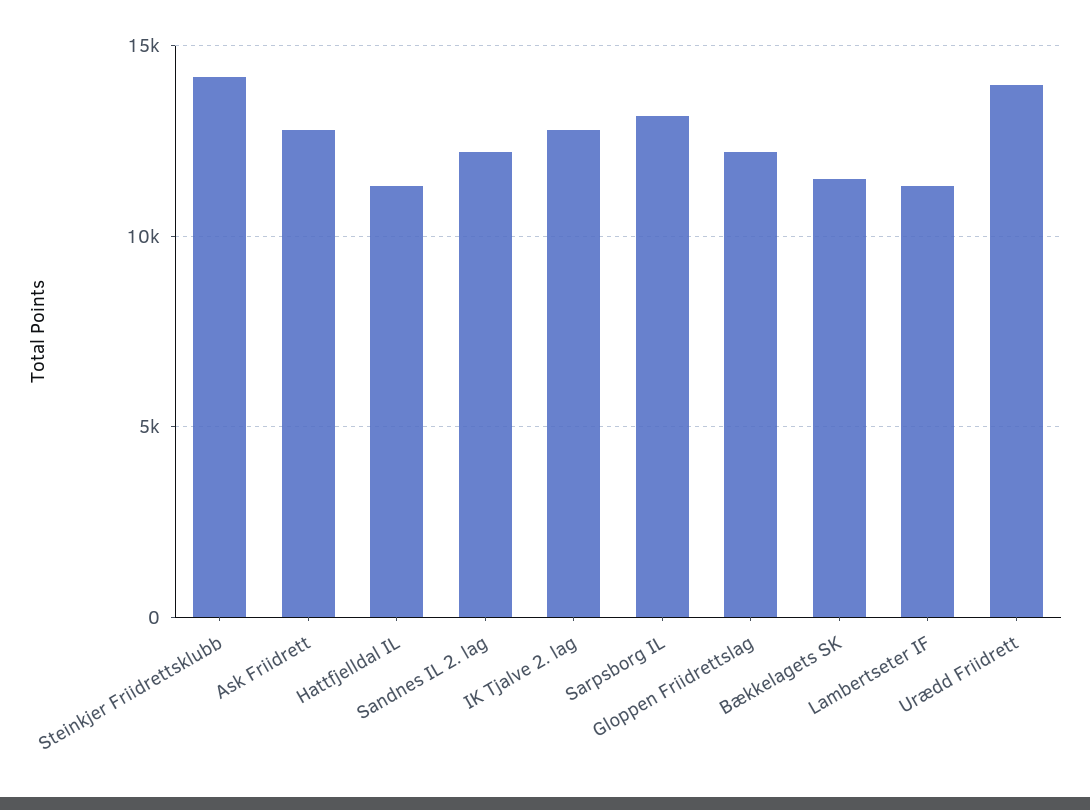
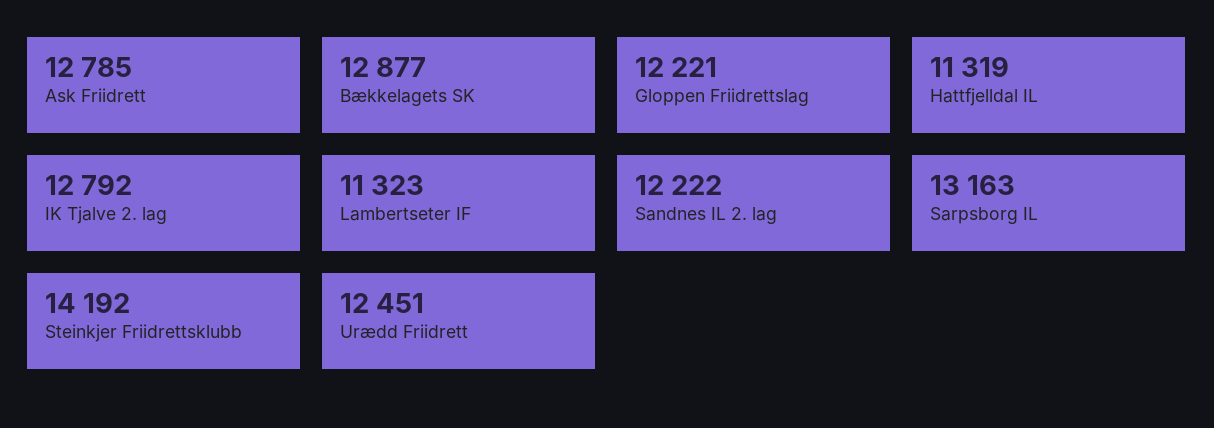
Bækkelagets SK: 11500 -> 12877
Urædd Friidrett: 14000 -> 12451

